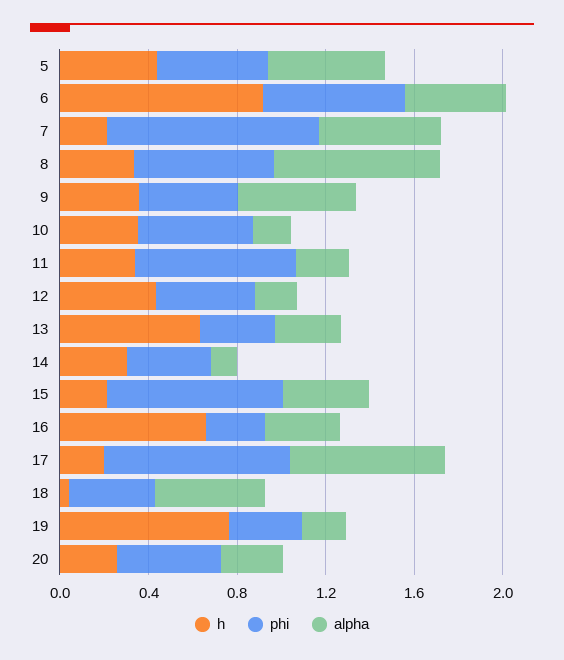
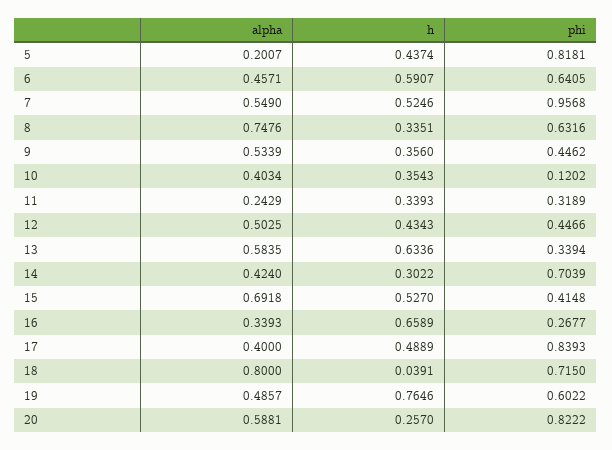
phi, 5: 0.5 -> 0.8181
alpha, 5: 0.5 -> 0.2007
h, 6: 0.9 -> 0.5907
h, 7: 0.2 -> 0.5246
phi, 10: 0.5 -> 0.1202
alpha, 10: 0.2 -> 0.4034
phi, 11: 0.7 -> 0.3189
alpha, 12: 0.2 -> 0.5025
alpha, 13: 0.3 -> 0.5835
phi, 14: 0.4 -> 0.7039
alpha, 14: 0.1 -> 0.424
h, 15: 0.2 -> 0.527
phi, 15: 0.8 -> 0.4148
alpha, 15: 0.4 -> 0.6918
h, 17: 0.2 -> 0.4889
alpha, 17: 0.7 -> 0.4
phi, 18: 0.4 -> 0.715
alpha, 18: 0.5 -> 0.8
phi, 19: 0.3 -> 0.6022
alpha, 19: 0.2 -> 0.4857
phi, 20: 0.5 -> 0.8222
alpha, 20: 0.3 -> 0.5881

